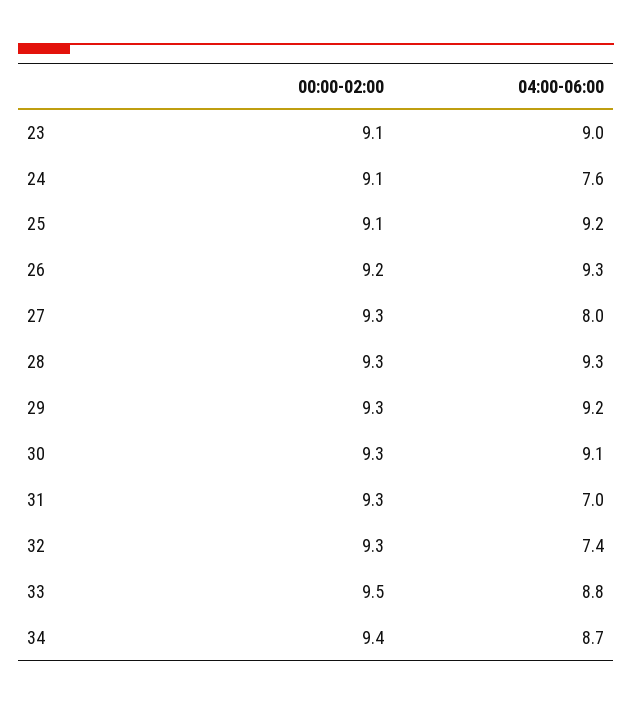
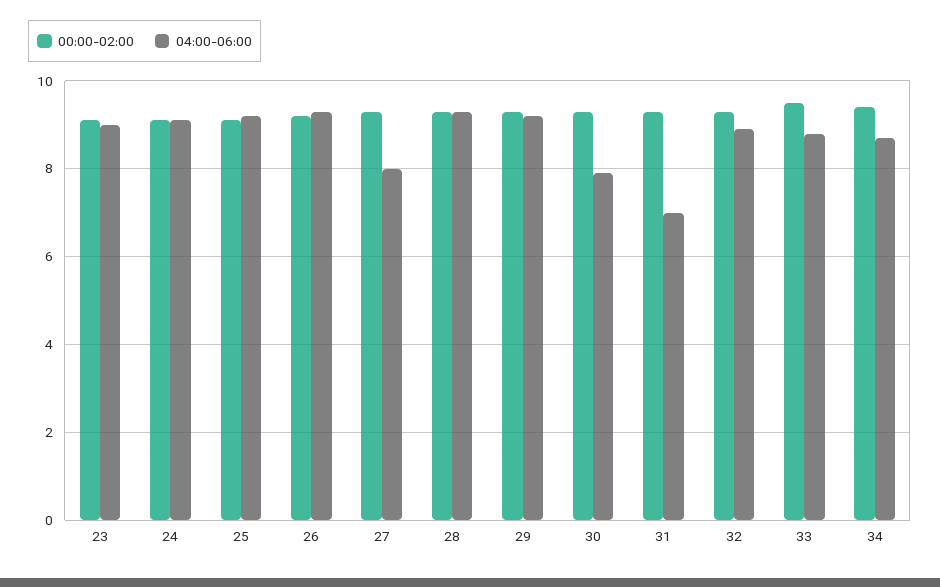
04:00-06:00, 24: 7.6 -> 9
04:00-06:00, 30: 9.1 -> 8
04:00-06:00, 32: 7.4 -> 9

